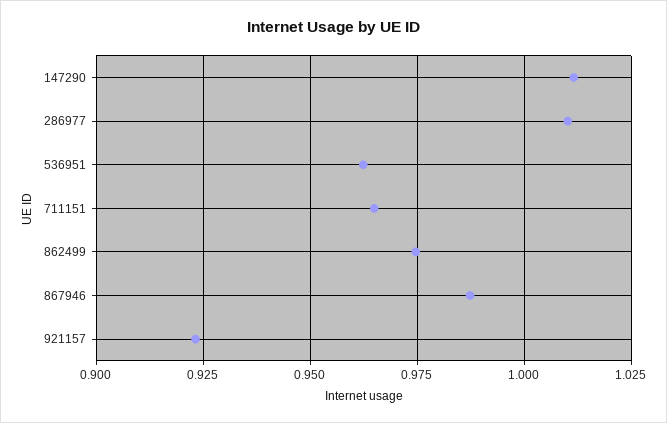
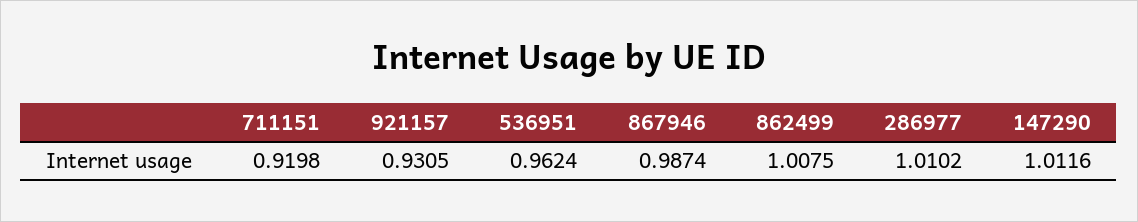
711151: 0.965 -> 0.9198
862499: 0.975 -> 1.0075
921157: 0.9225 -> 0.9305

